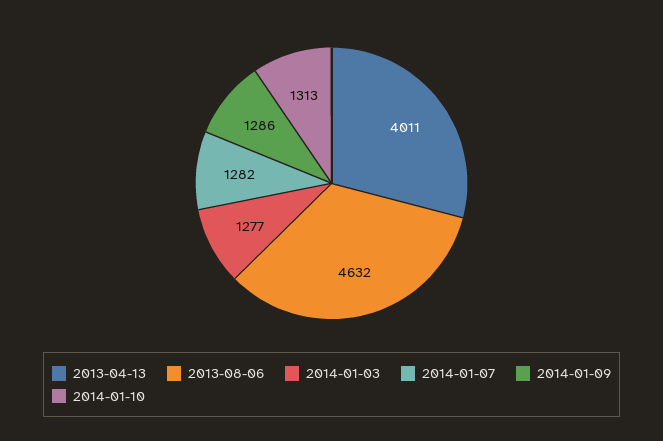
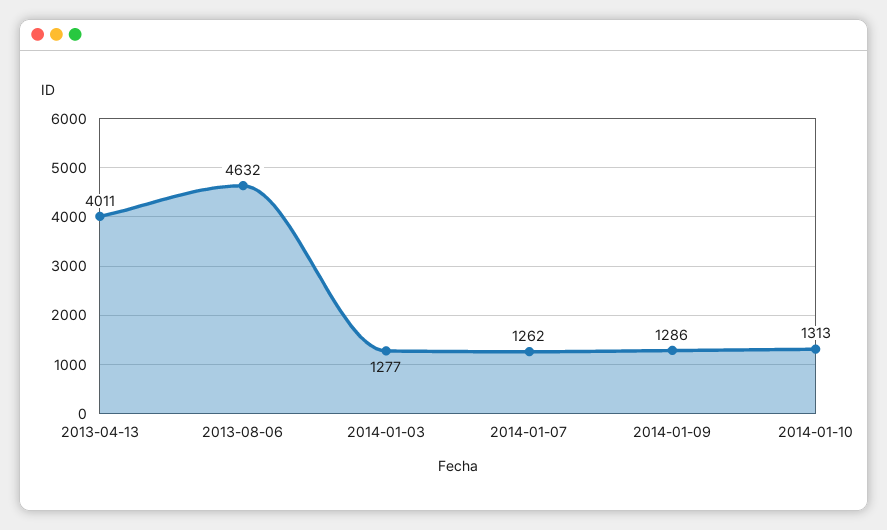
2014-01-07: 1282 -> 1262

